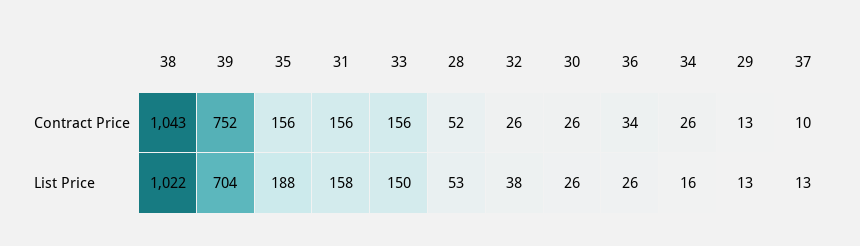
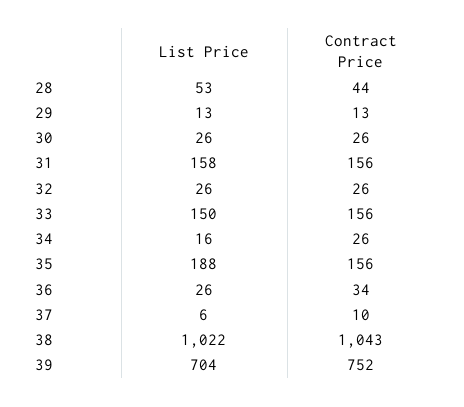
28, Contract Price: 52 -> 44
32, List Price: 38 -> 26
37, List Price: 13 -> 6

